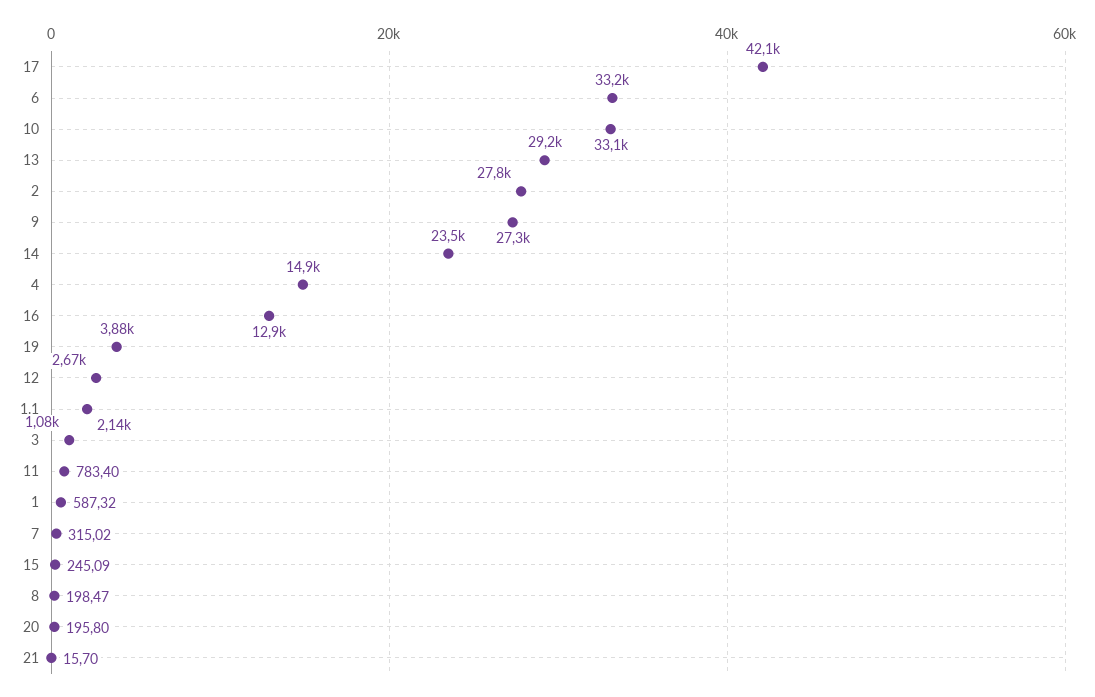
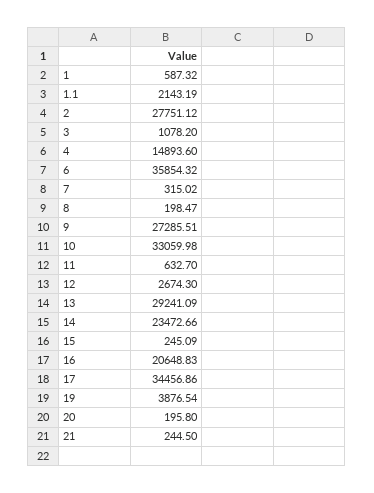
17: 42100 -> 34456.86
6: 33200 -> 35854.32
16: 12900 -> 20648.83
11: 783.4 -> 632.7
21: 15.7 -> 244.5

